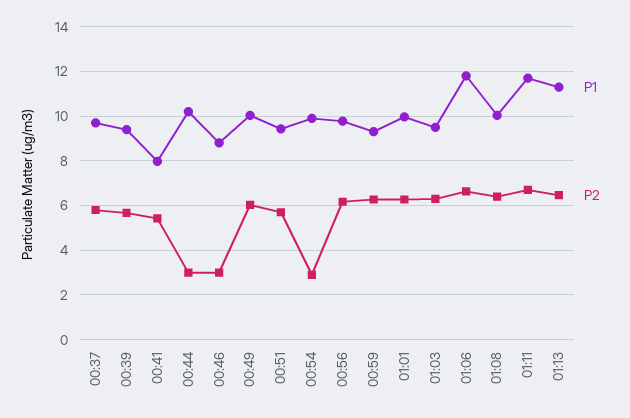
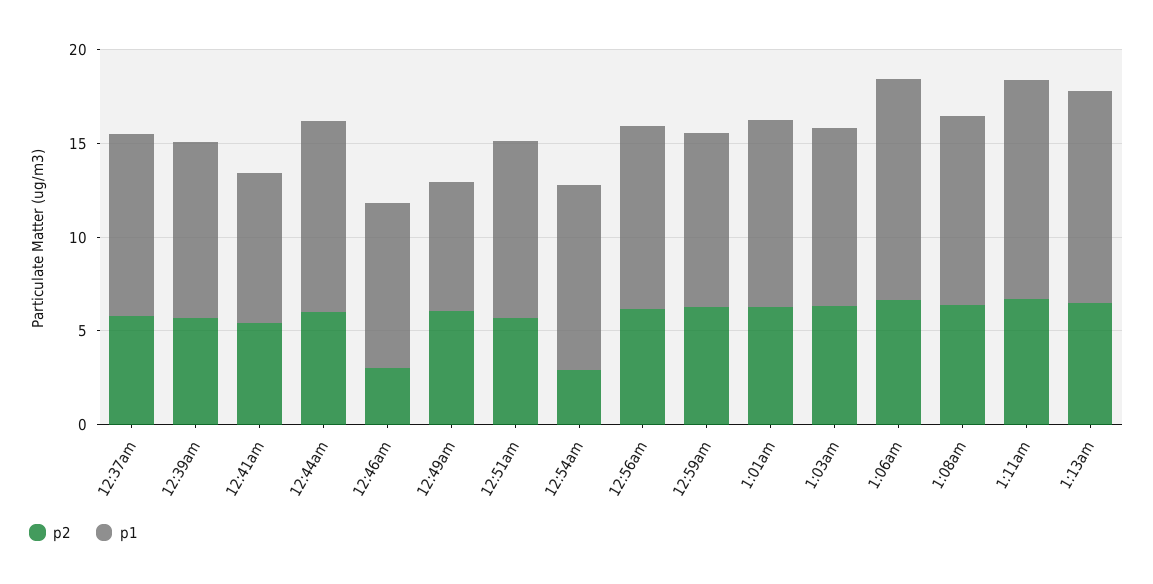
P2, 00:44: 3 -> 6
P1, 00:49: 10 -> 7

